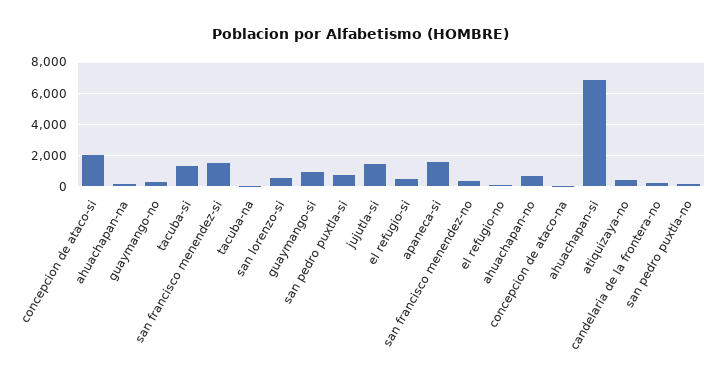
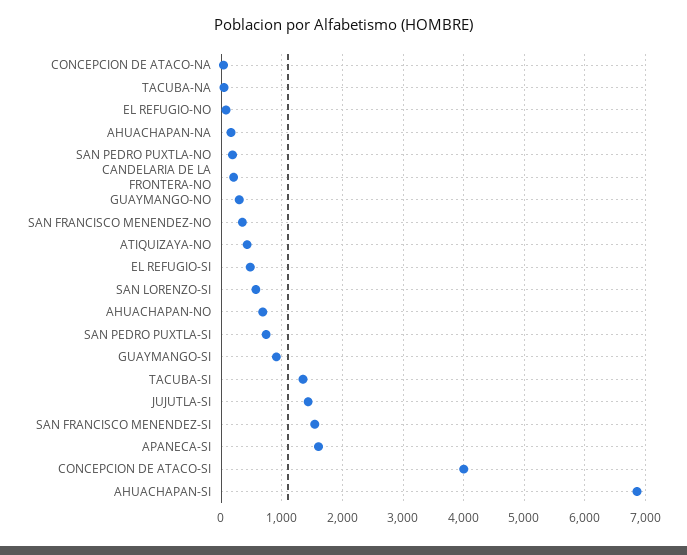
concepcion de ataco-si: 2000 -> 4000

